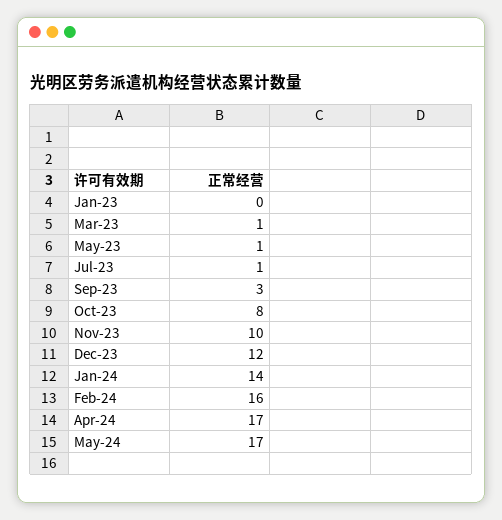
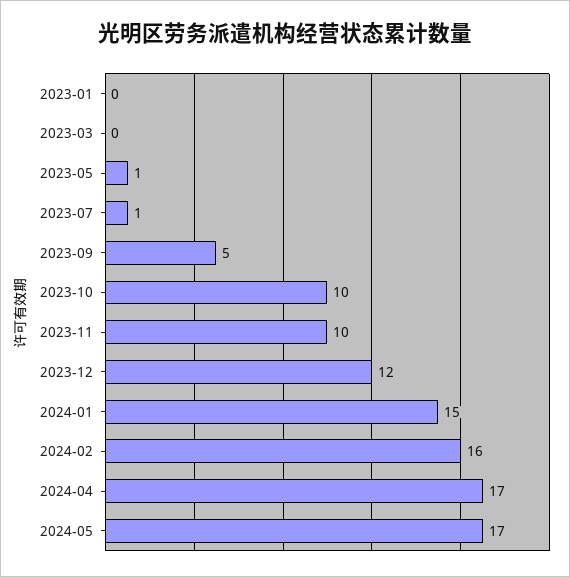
Mar-23: 1 -> 0
Sep-23: 3 -> 5
Oct-23: 8 -> 10
Jan-24: 14 -> 15

